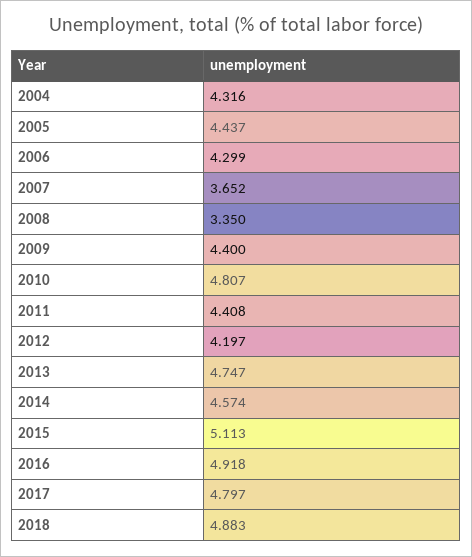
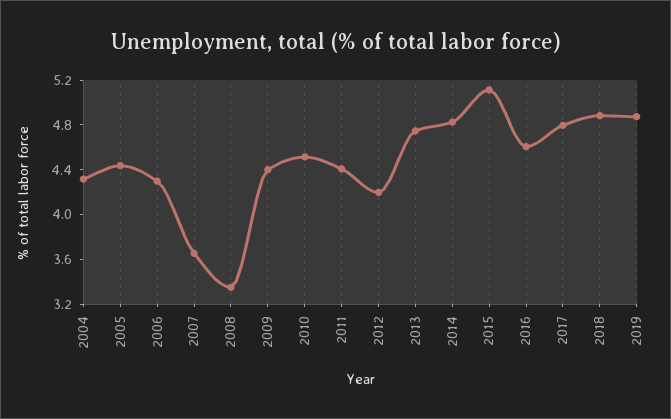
2010: 4.807 -> 4.5
2014: 4.574 -> 4.8
2016: 4.918 -> 4.6
2019: none -> 4.9

